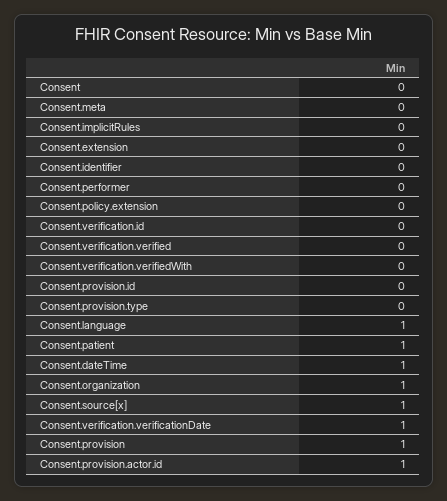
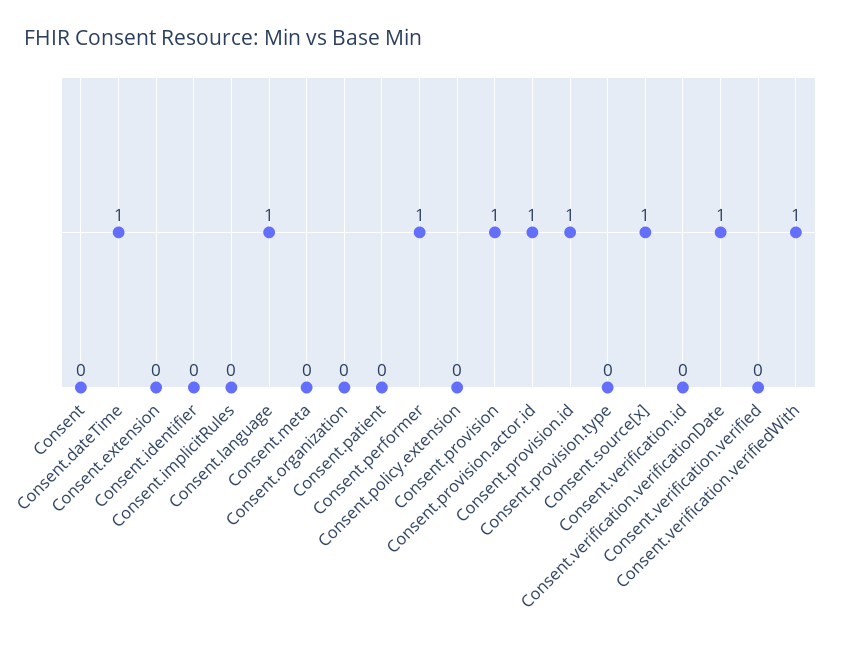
Consent.performer: 0 -> 1
Consent.verification.verifiedWith: 0 -> 1
Consent.provision.id: 0 -> 1
Consent.patient: 1 -> 0
Consent.organization: 1 -> 0

